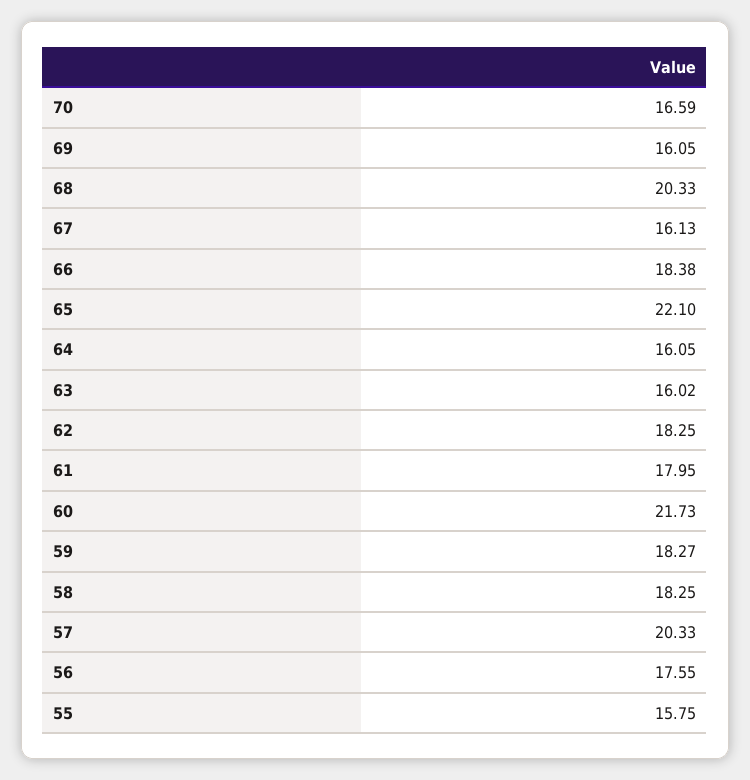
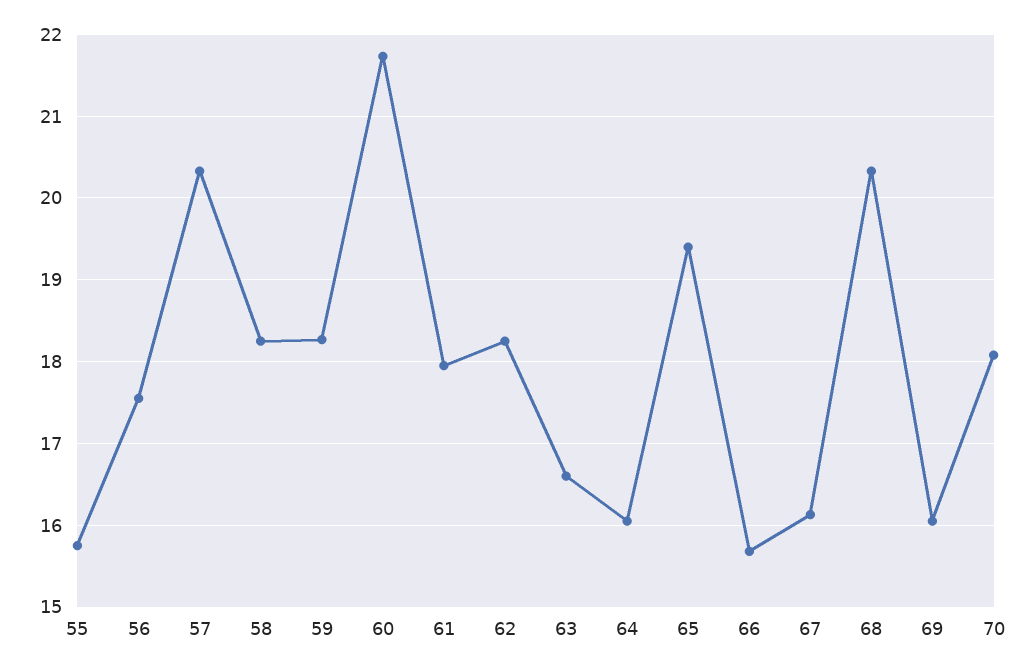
70: 16.59 -> 18.1
66: 18.38 -> 15.7
65: 22.1 -> 19.4
63: 16.02 -> 16.6

